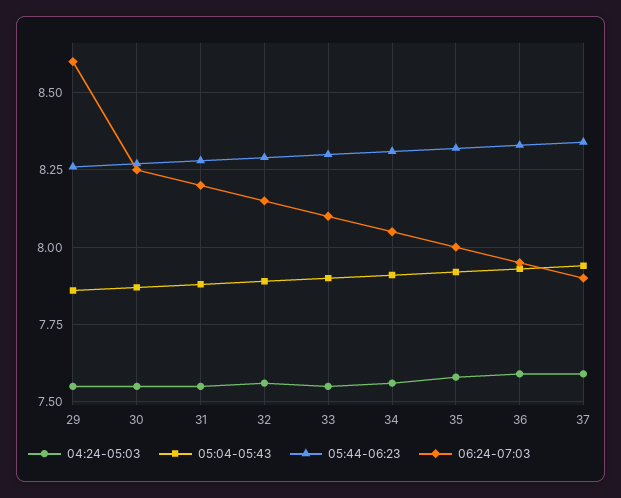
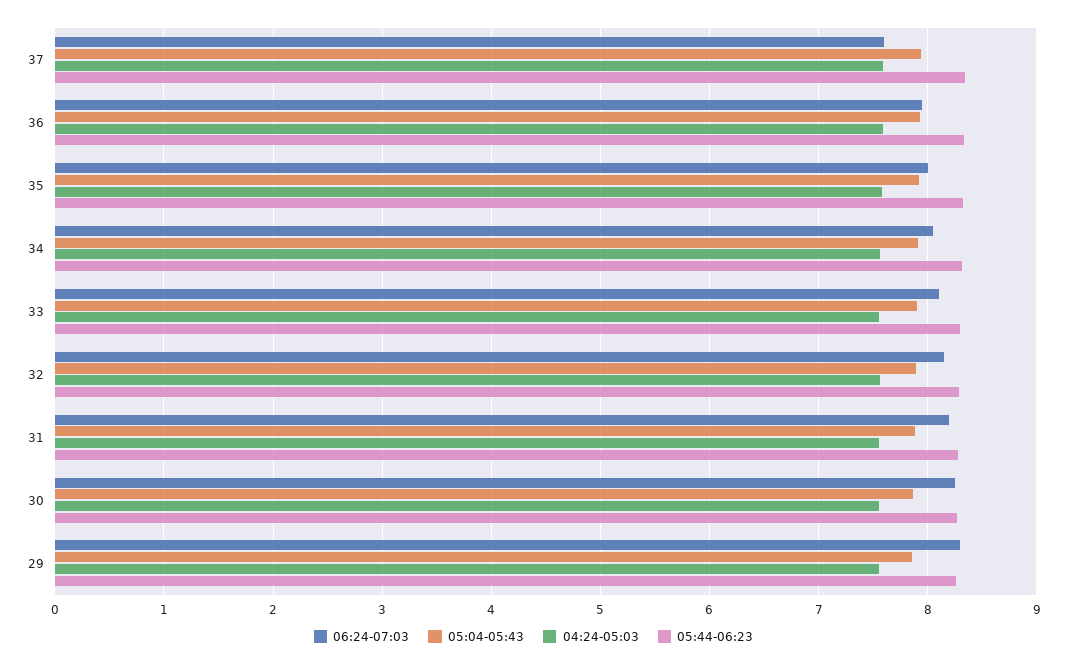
06:24-07:03, 29: 8.6 -> 8.3
06:24-07:03, 37: 7.9 -> 7.6

